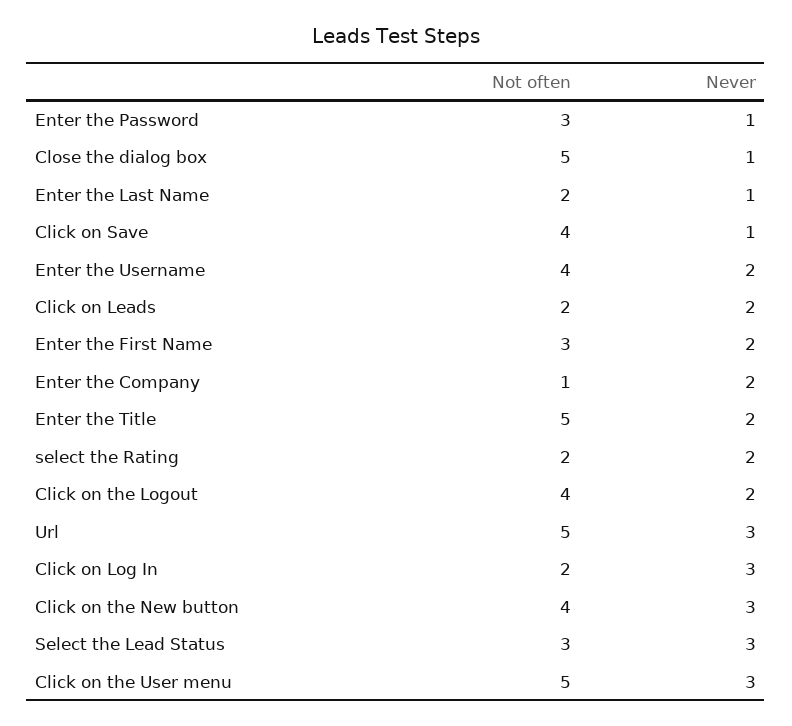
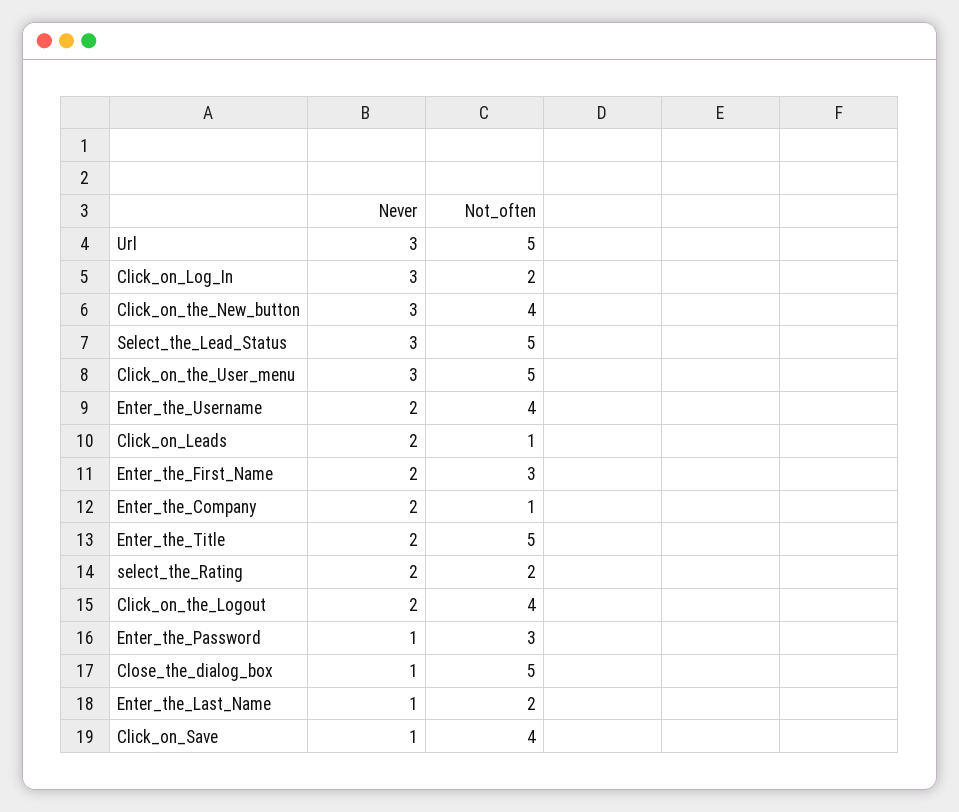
Not often, Click on Leads: 2 -> 1
Not often, Select the Lead Status: 3 -> 5

